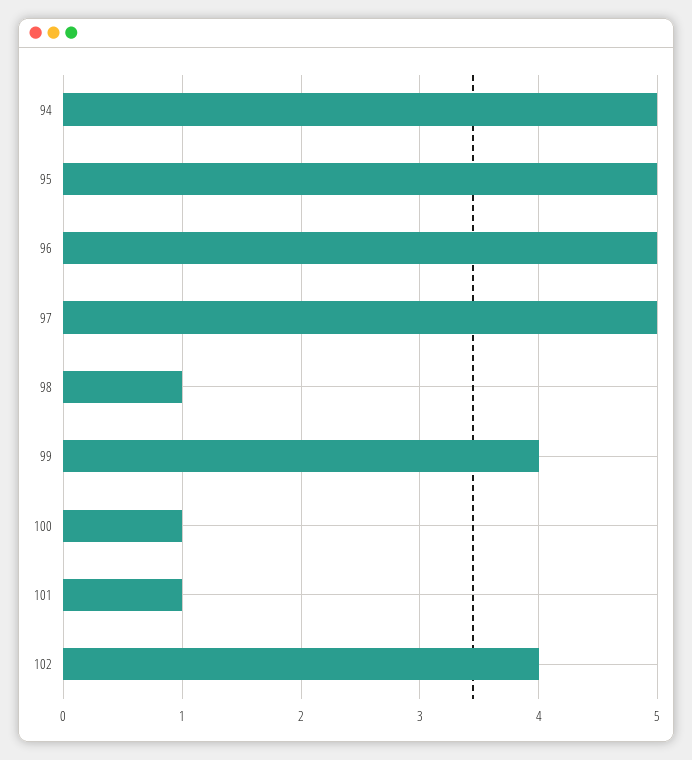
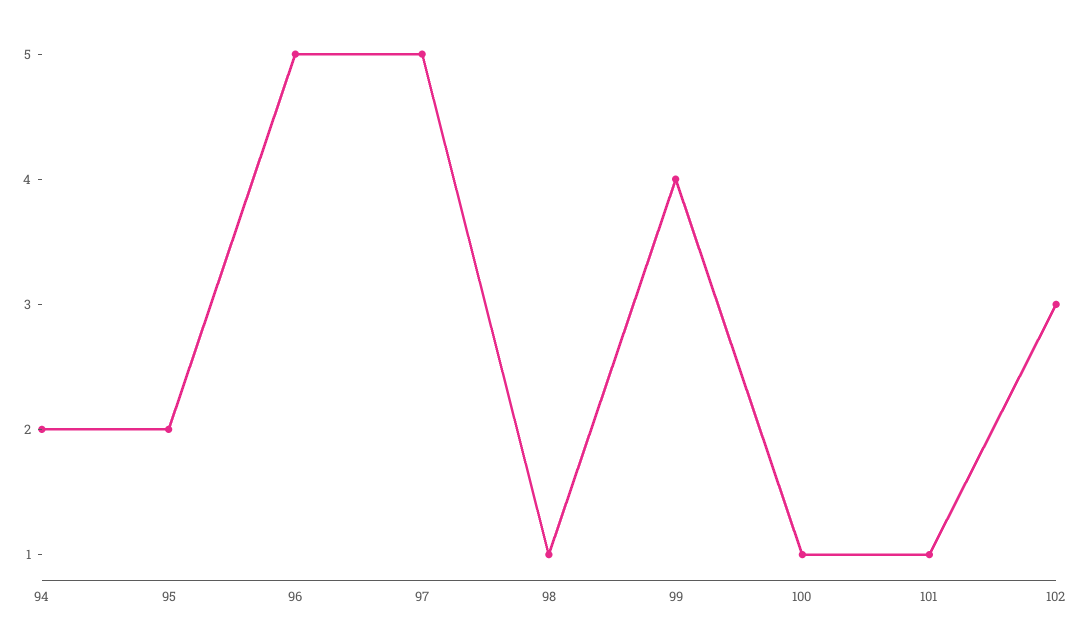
94: 5 -> 2
95: 5 -> 2
102: 4 -> 3

